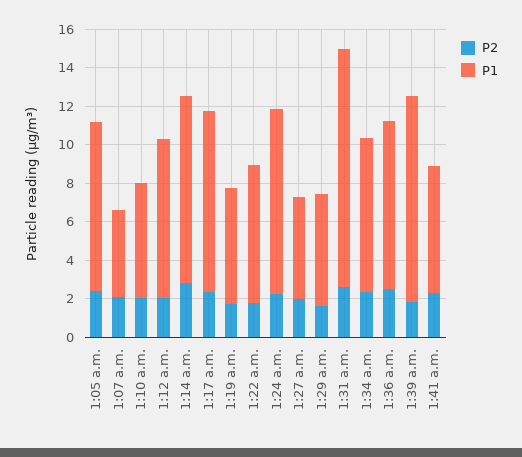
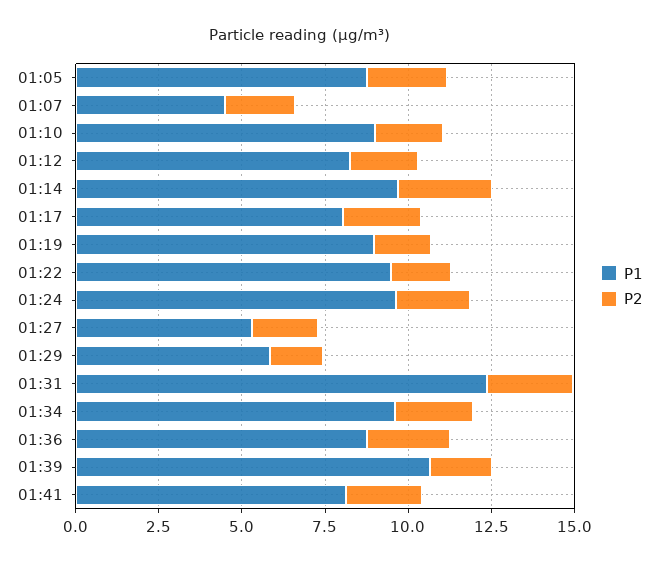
P1, 1:10 a.m.: 6 -> 9
P1, 1:17 a.m.: 9.5 -> 8
P1, 1:19 a.m.: 6 -> 9
P1, 1:22 a.m.: 7 -> 9.5
P1, 1:34 a.m.: 8 -> 9.5
P1, 1:41 a.m.: 6.5 -> 8

